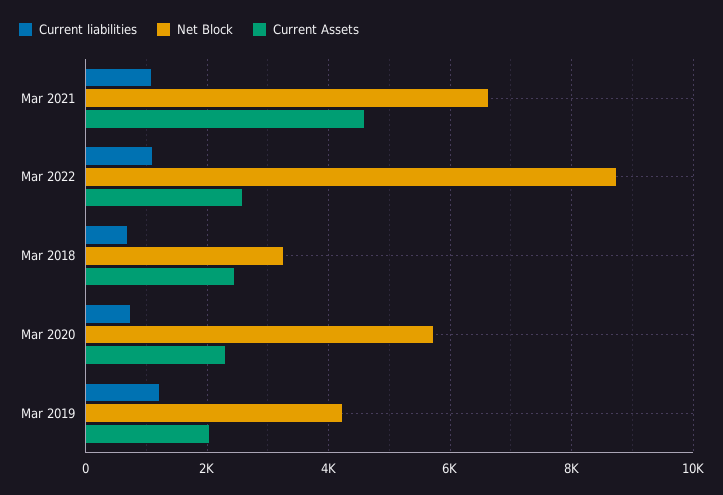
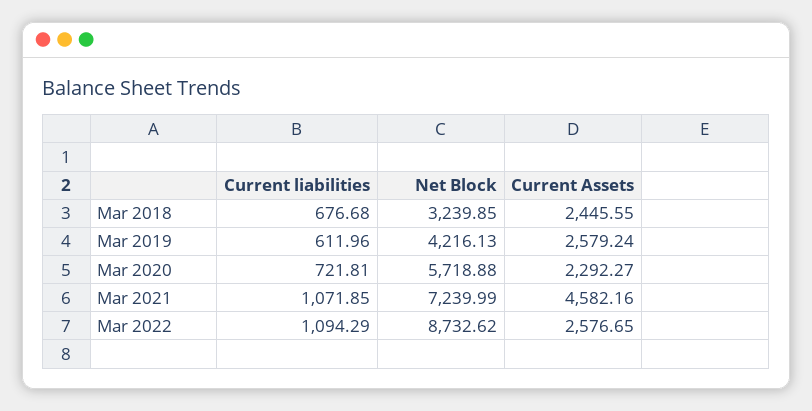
Net Block, Mar 2021: 6600 -> 7239.99
Current liabilities, Mar 2019: 1200 -> 611.96
Current Assets, Mar 2019: 2000 -> 2579.24

